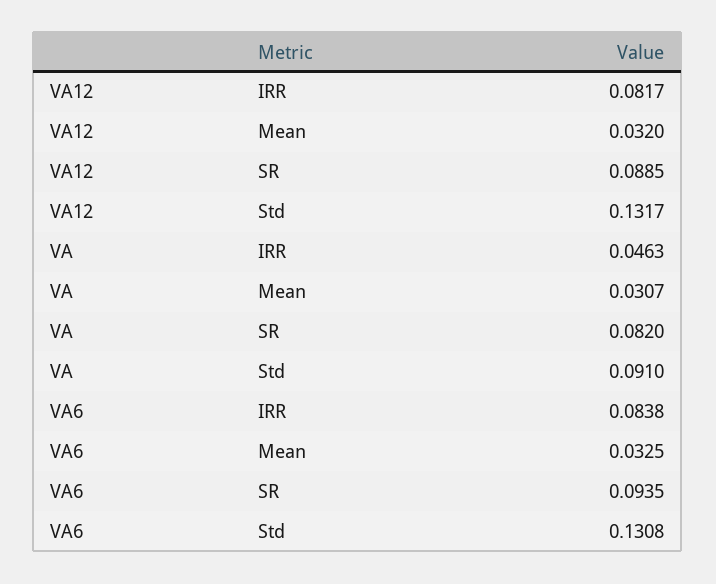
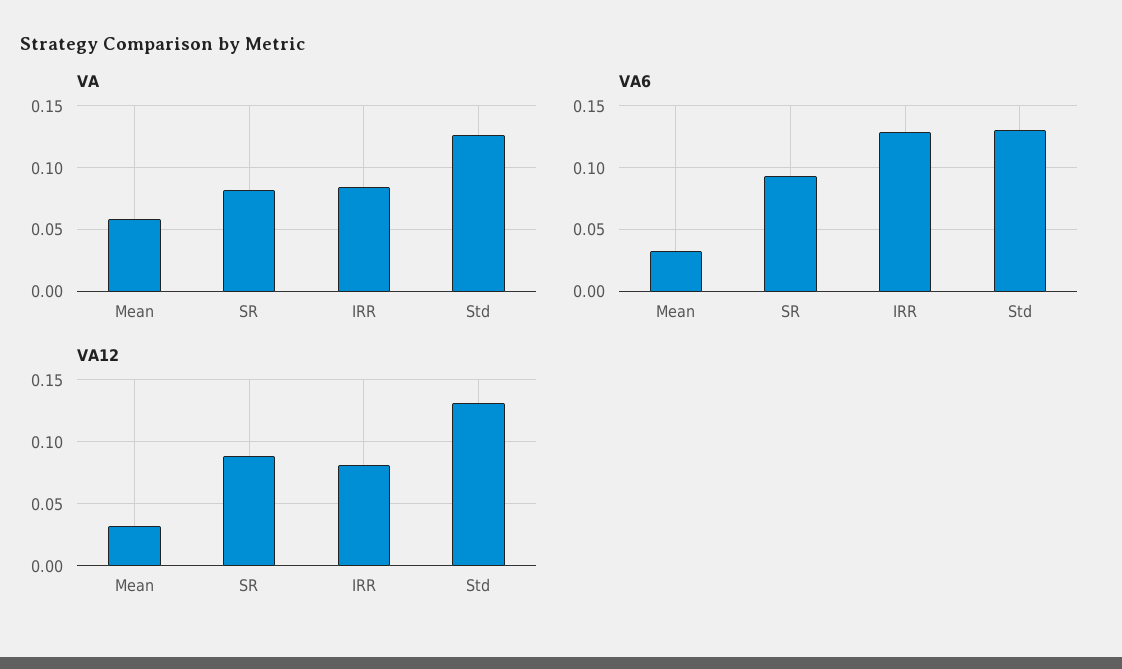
VA, IRR: 0.0463 -> 0.085
VA, Mean: 0.0307 -> 0.06
VA, Std: 0.091 -> 0.125
VA6, IRR: 0.0838 -> 0.13

